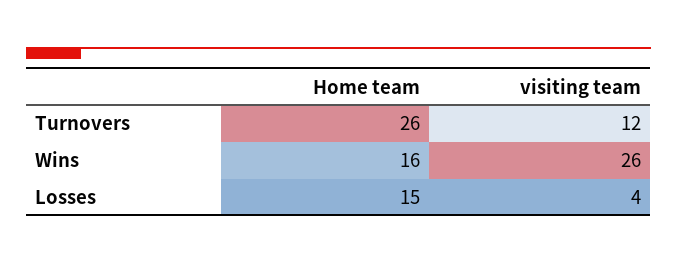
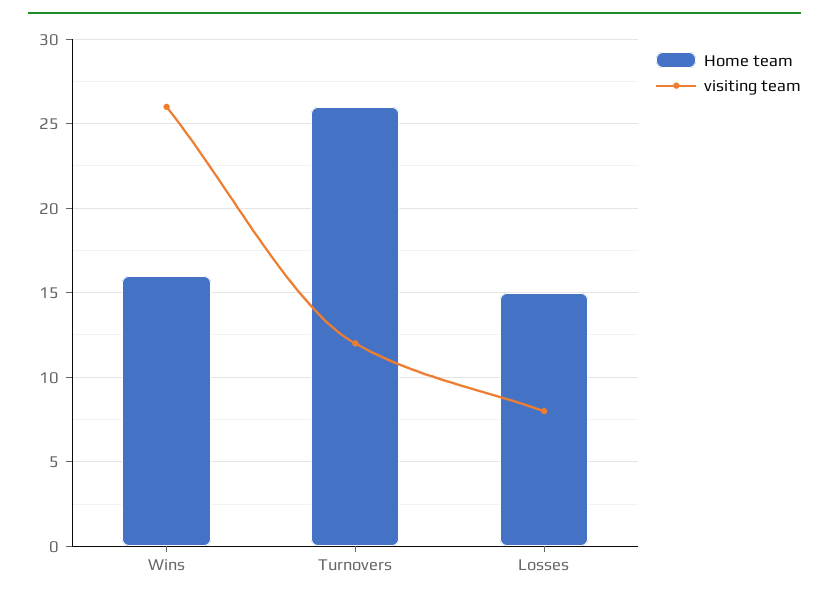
visiting team, Losses: 4 -> 8

